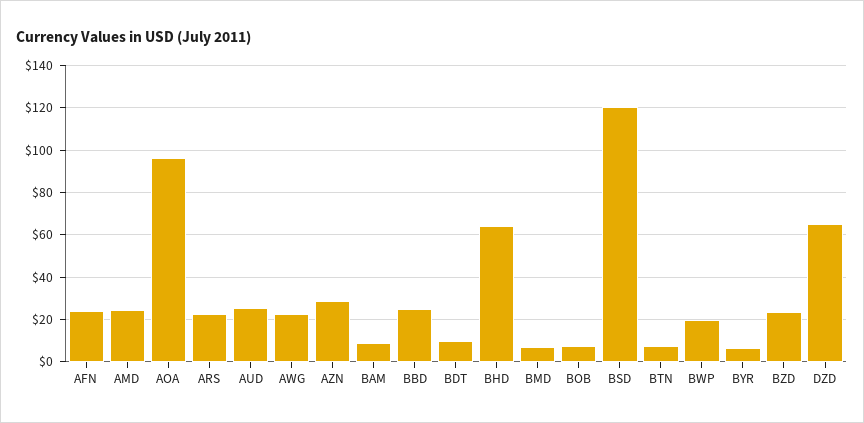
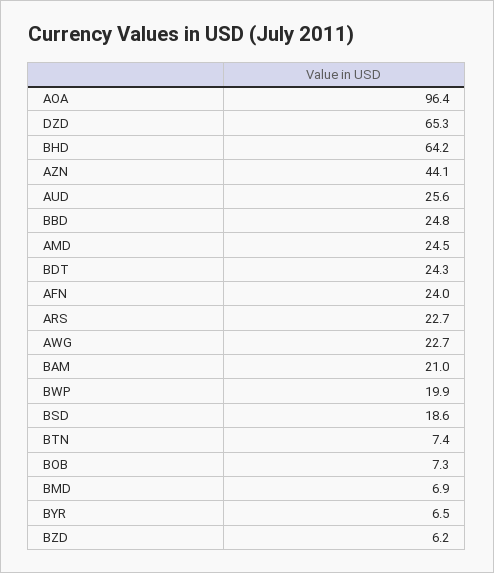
AZN: 30 -> 44.1
BAM: 10 -> 21
BDT: 10 -> 24.3
BSD: 120 -> 18.6
BZD: 25 -> 6.2

